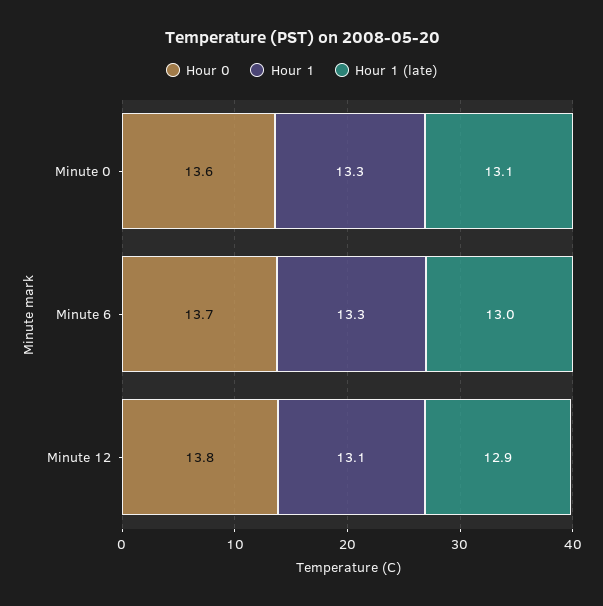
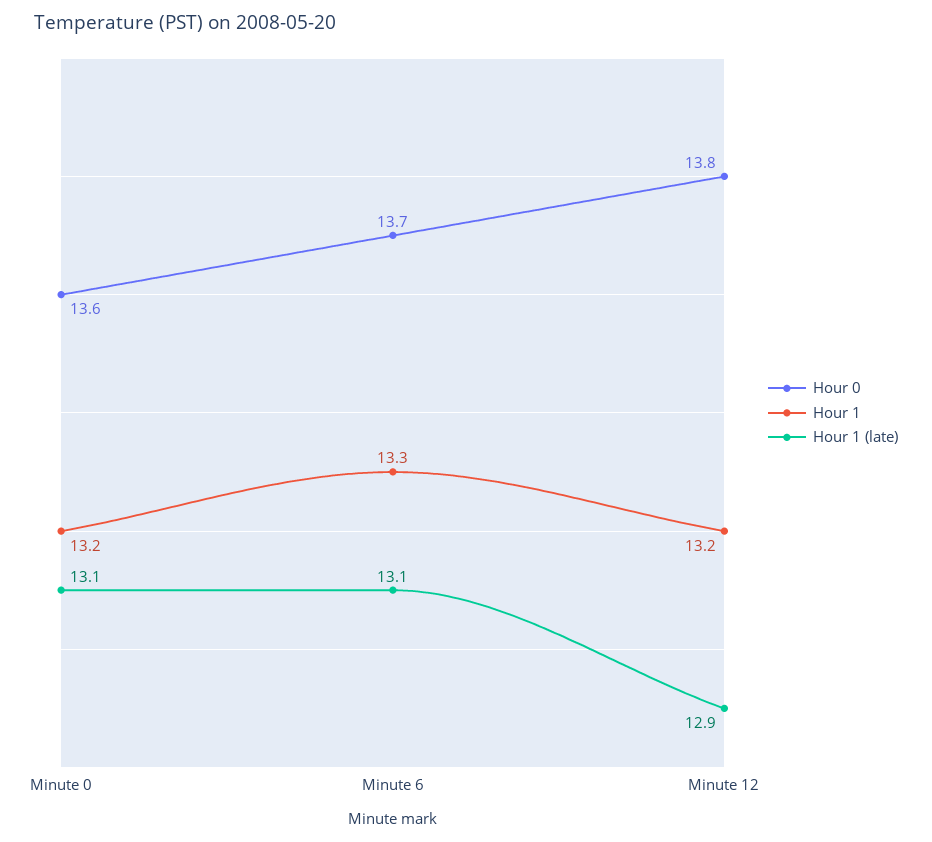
Hour 1, Minute 0: 13.3 -> 13.2
Hour 1 (late), Minute 6: 13 -> 13.1
Hour 1, Minute 12: 13.1 -> 13.2

